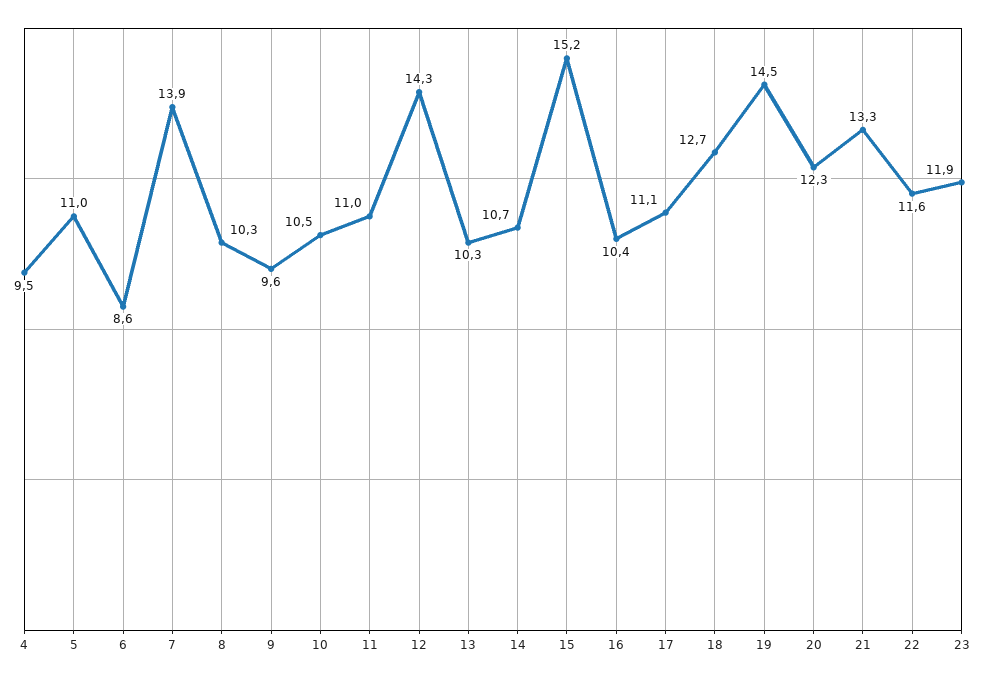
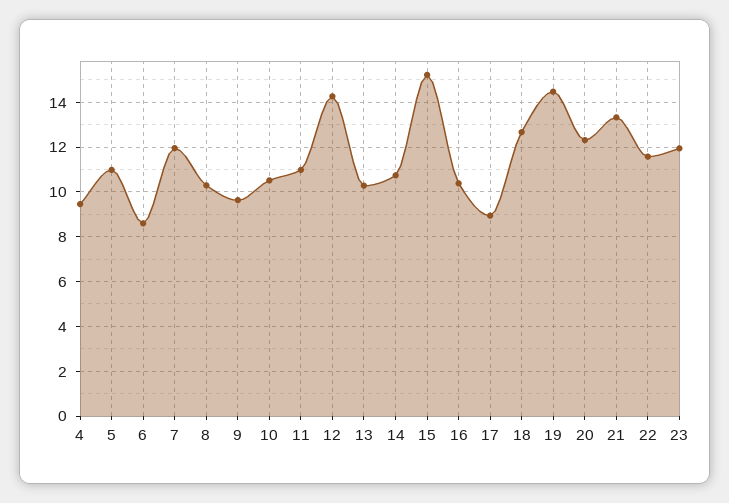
7: 13.9 -> 12
17: 11.1 -> 9

